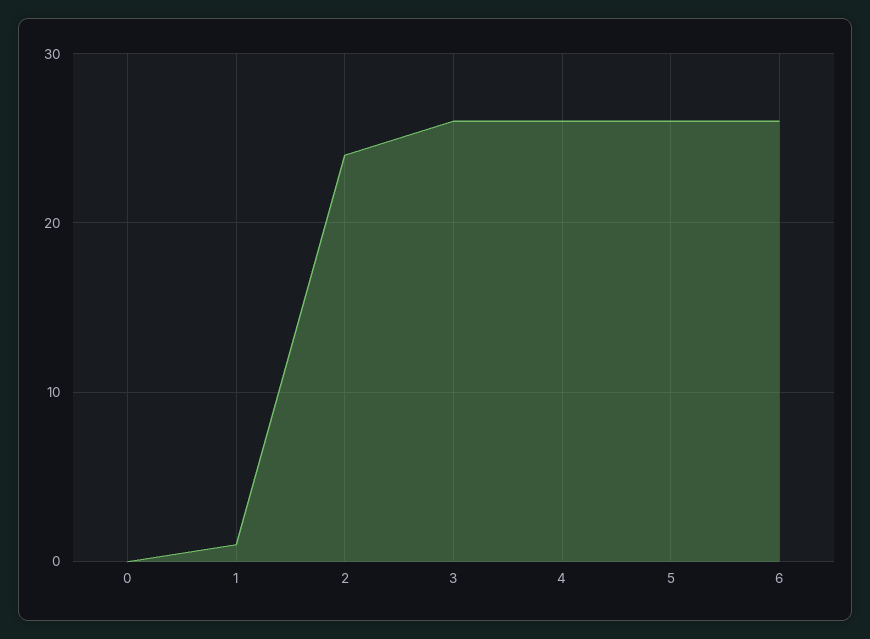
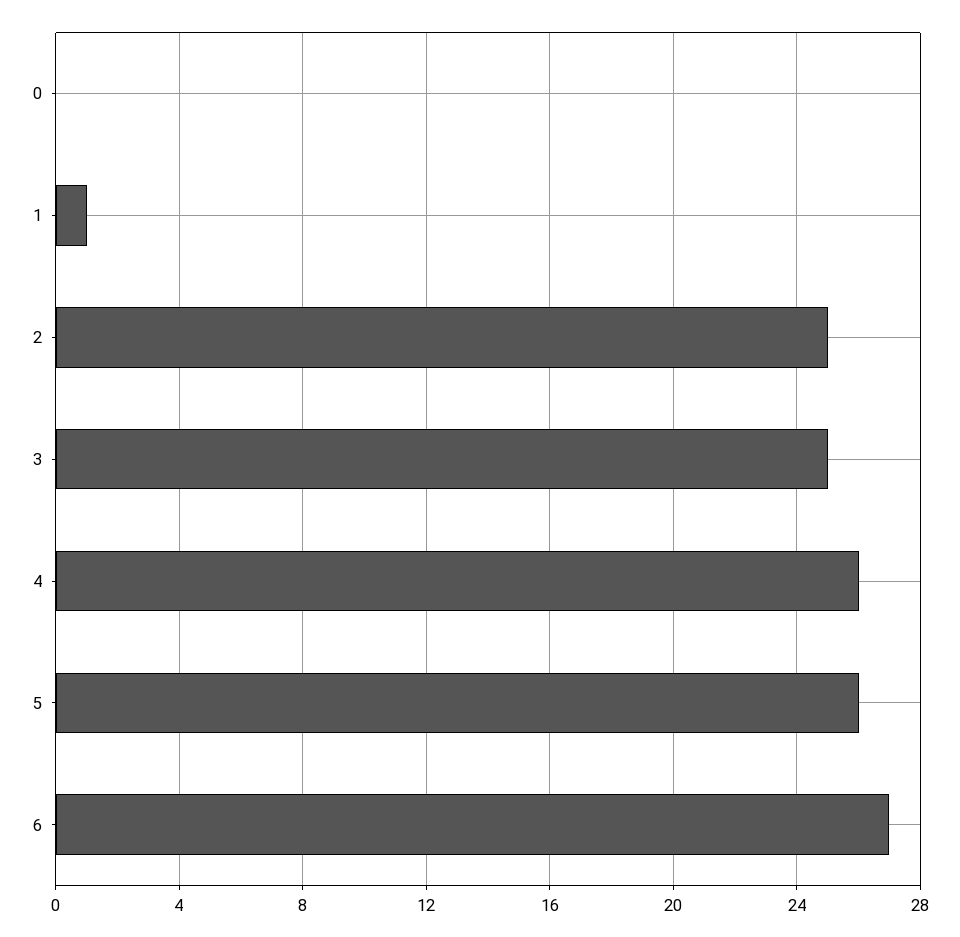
2: 24 -> 25
3: 26 -> 25
6: 26 -> 27

